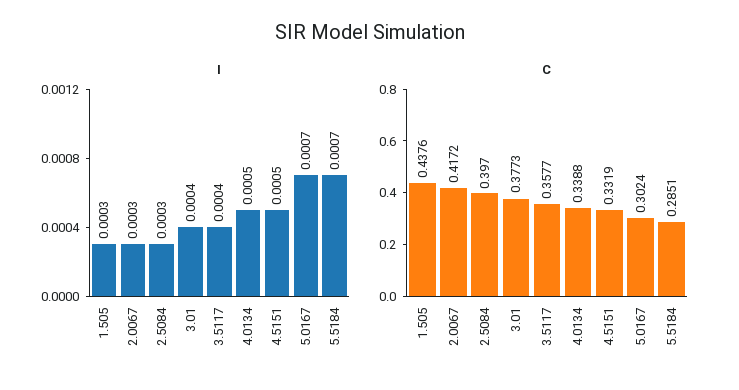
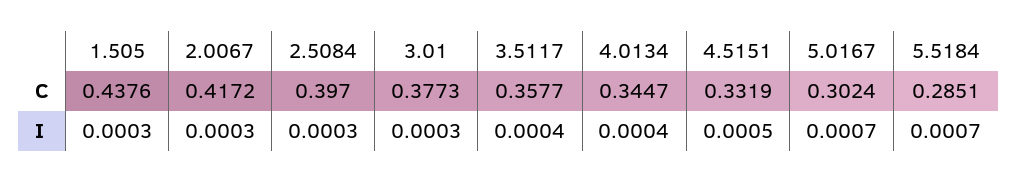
I, 3.01: 0.0004 -> 0.0003
I, 4.0134: 0.0005 -> 0.0004
C, 4.0134: 0.3388 -> 0.3447

